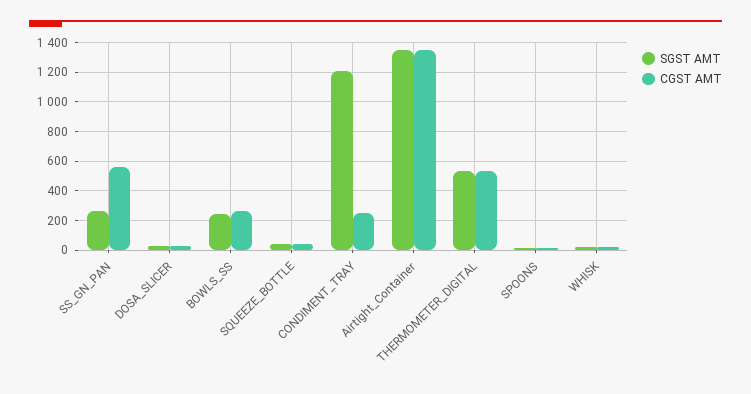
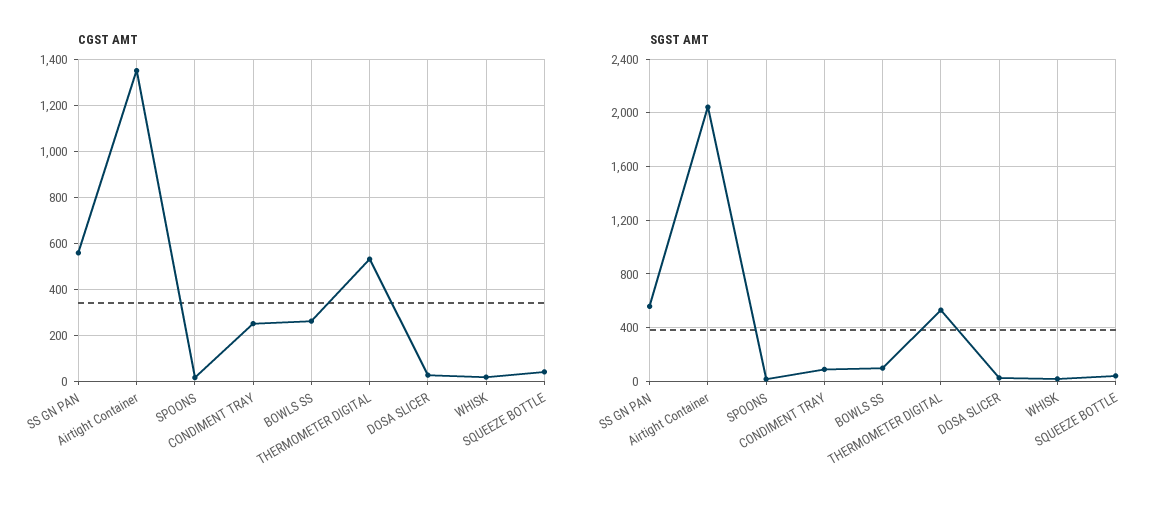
SGST AMT, SS_GN_PAN: 250 -> 550
SGST AMT, BOWLS_SS: 250 -> 100
SGST AMT, CONDIMENT_TRAY: 1200 -> 100
SGST AMT, Airtight_Container: 1350 -> 2050

